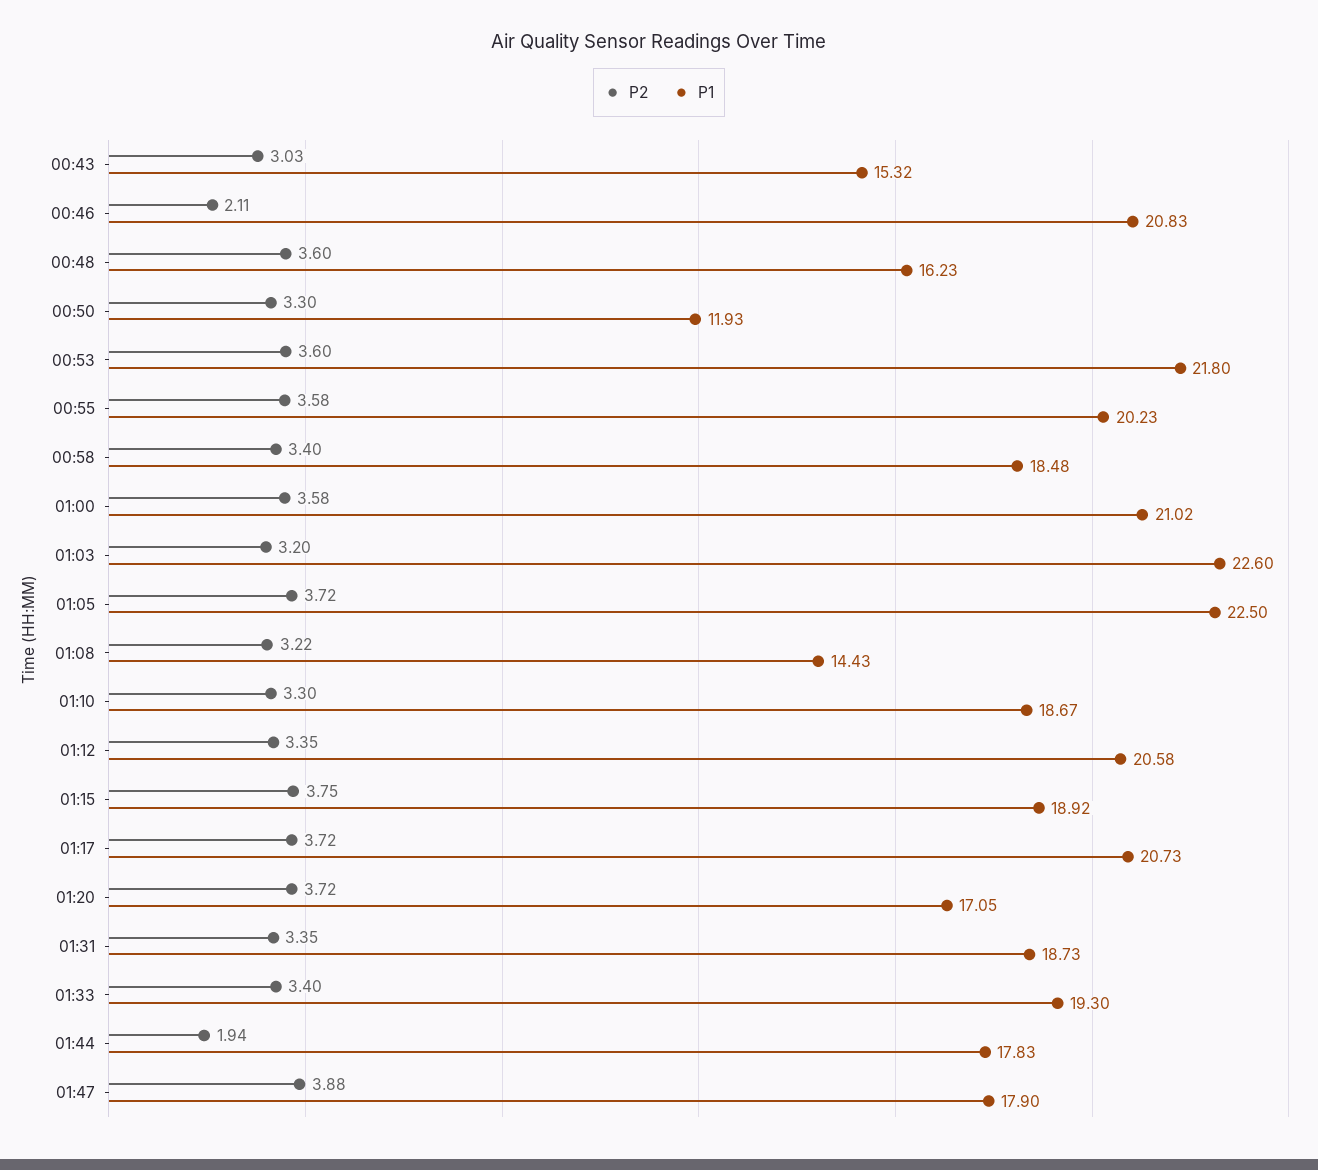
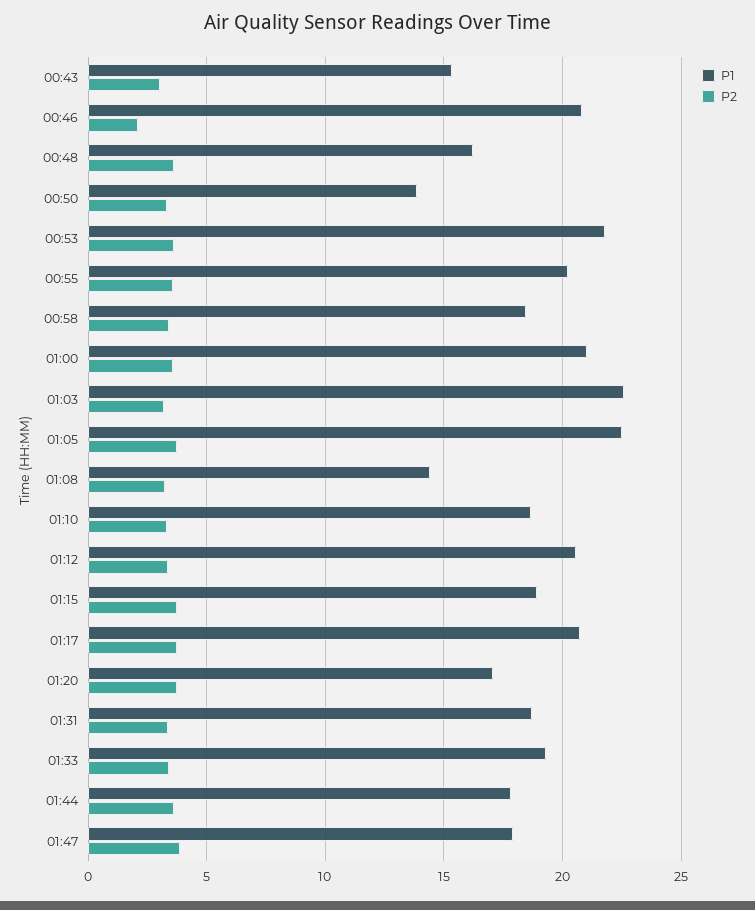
P1, 00:50: 11.93 -> 14
P2, 01:44: 1.94 -> 3.5

